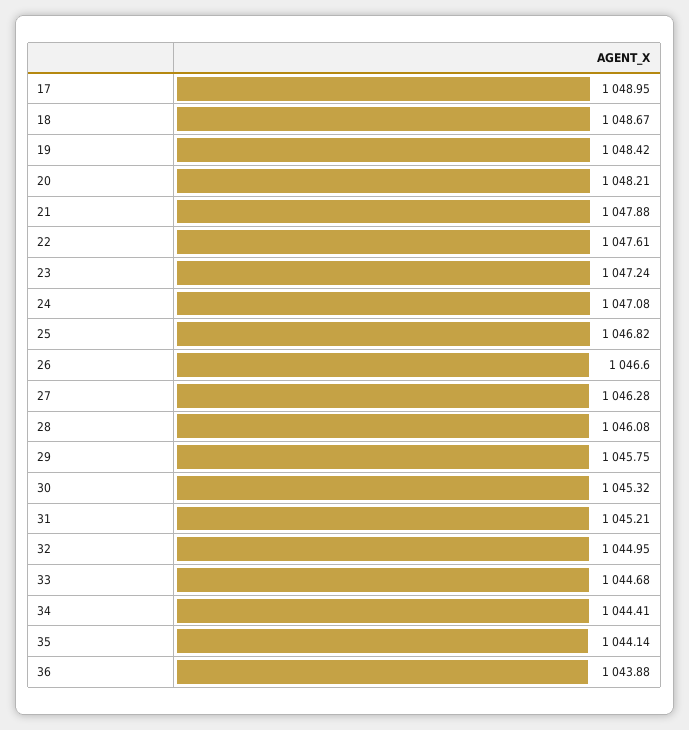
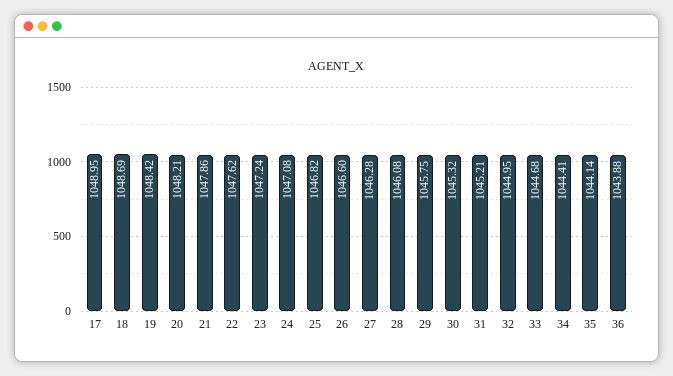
18: 1048.67 -> 1048.69
21: 1047.88 -> 1047.86
22: 1047.61 -> 1047.62

